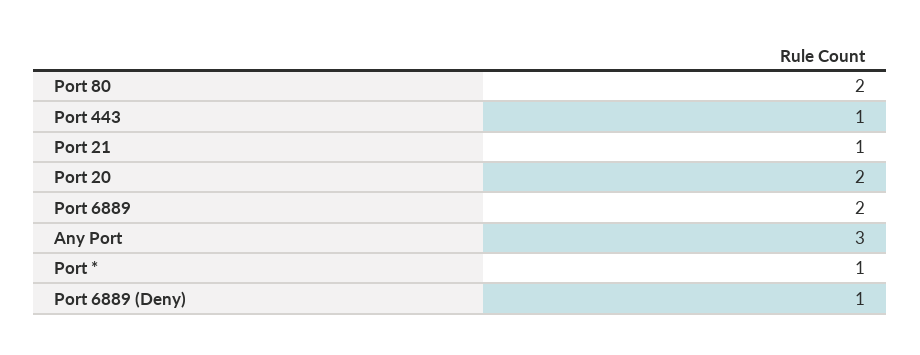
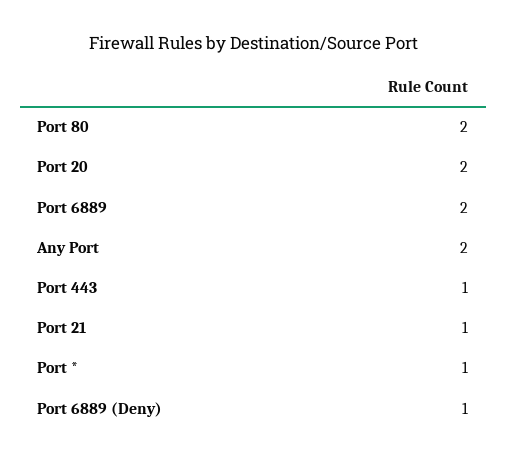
Any Port: 3 -> 2

